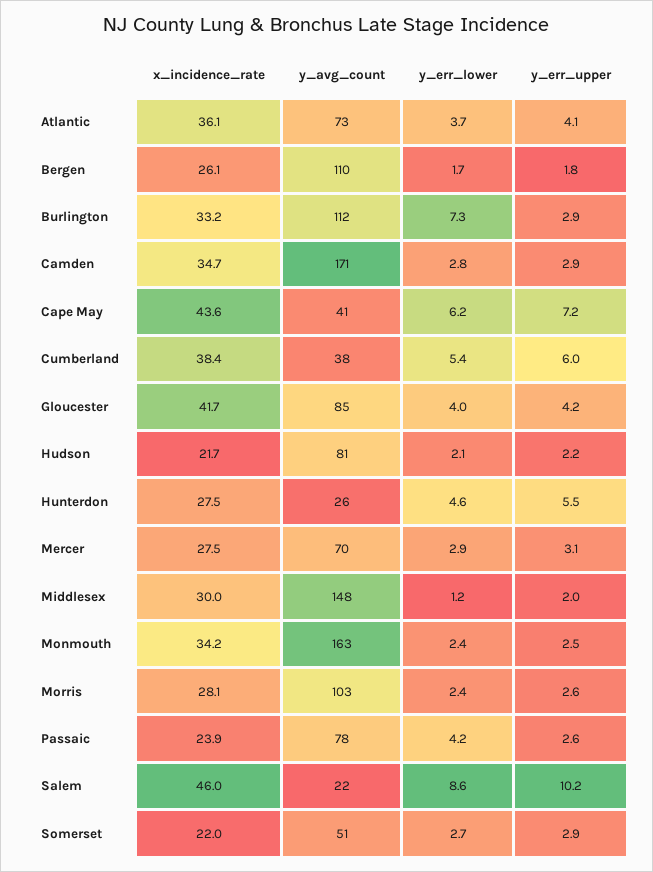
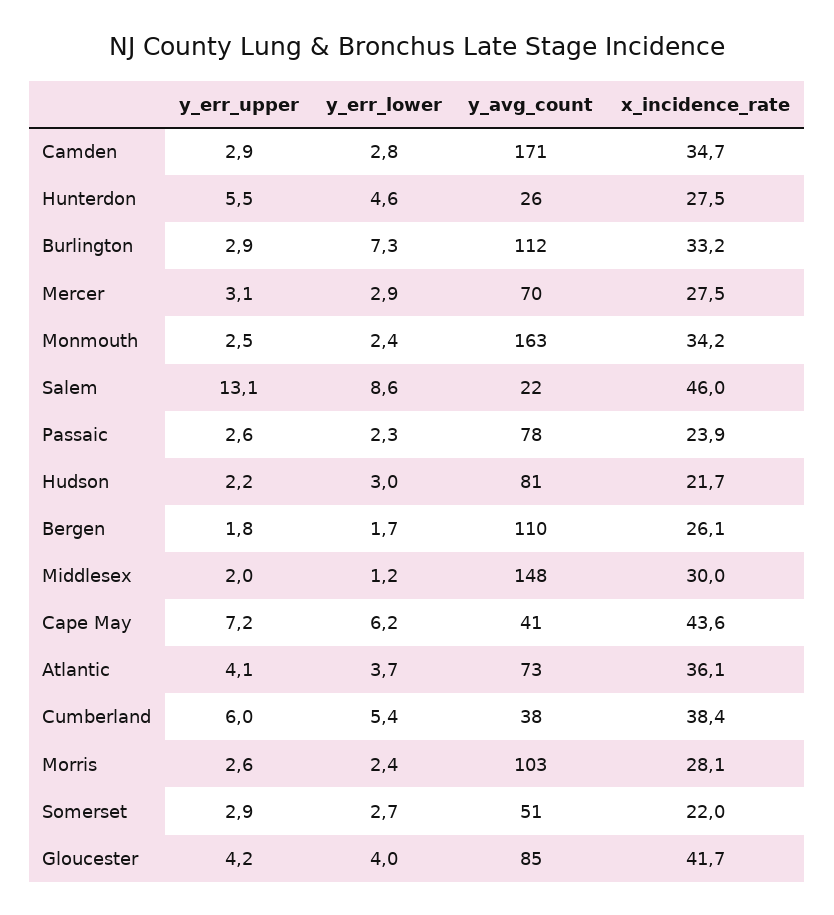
y_err_lower, Hudson: 2.1 -> 3
y_err_lower, Passaic: 4.2 -> 2.3
y_err_upper, Salem: 10.2 -> 13.1

